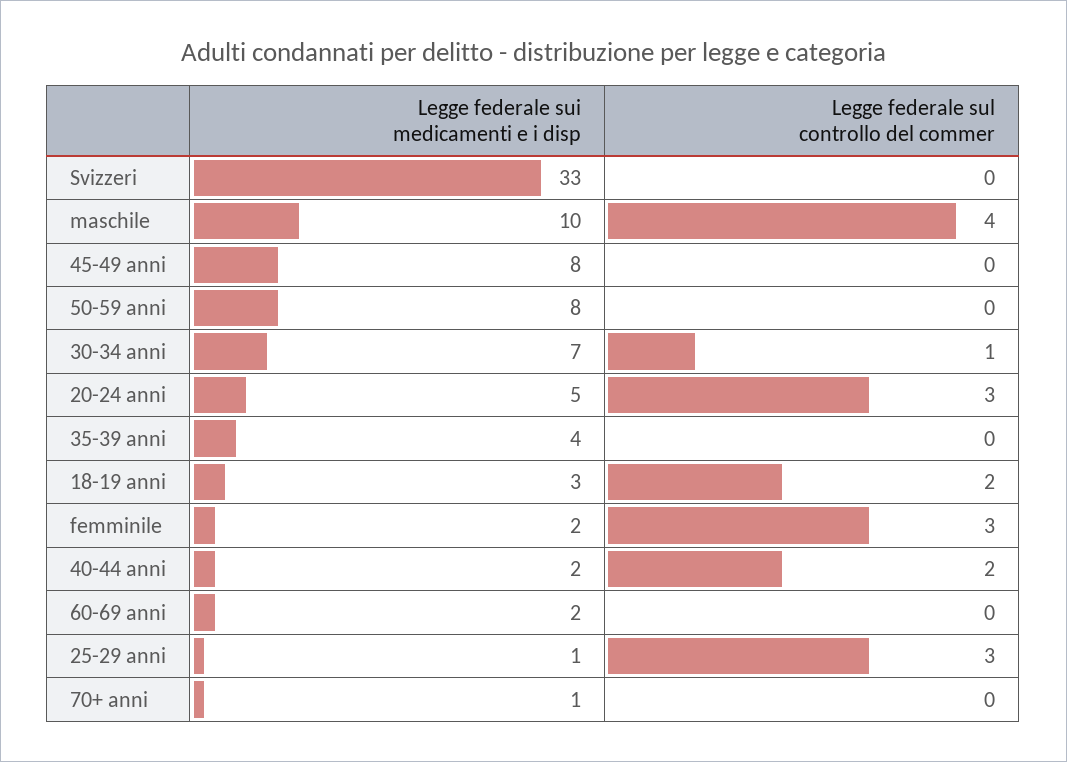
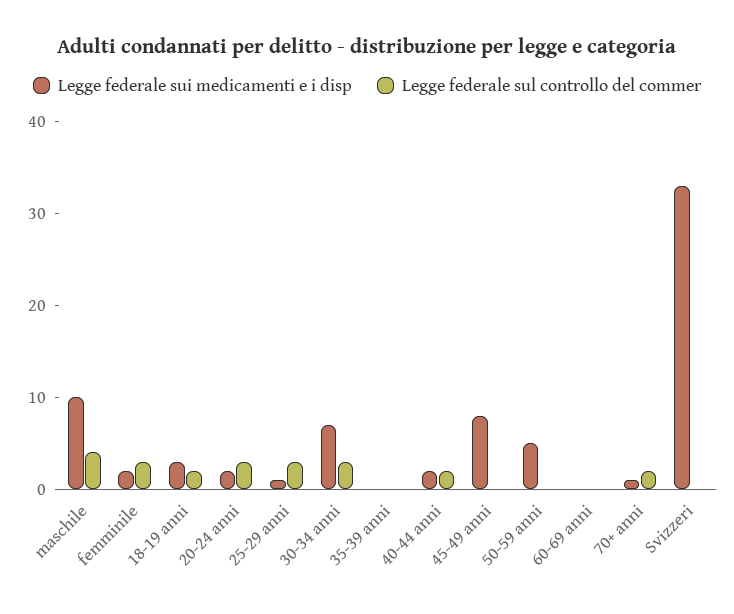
Legge federale sui medicamenti e i disp, 50-59 anni: 8 -> 5
Legge federale sul controllo del commer, 30-34 anni: 1 -> 3
Legge federale sui medicamenti e i disp, 20-24 anni: 5 -> 2
Legge federale sui medicamenti e i disp, 35-39 anni: 4 -> 0
Legge federale sui medicamenti e i disp, 60-69 anni: 2 -> 0
Legge federale sul controllo del commer, 70+ anni: 0 -> 2

